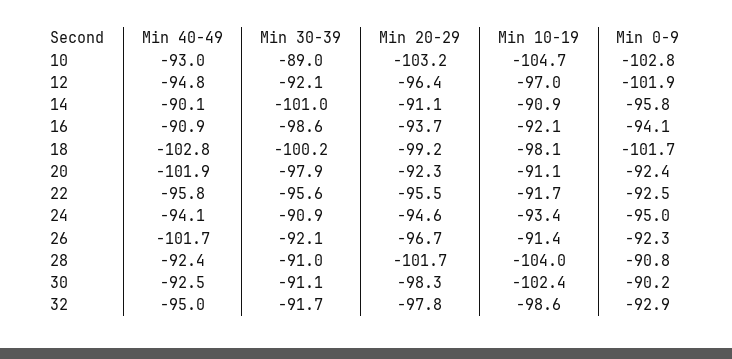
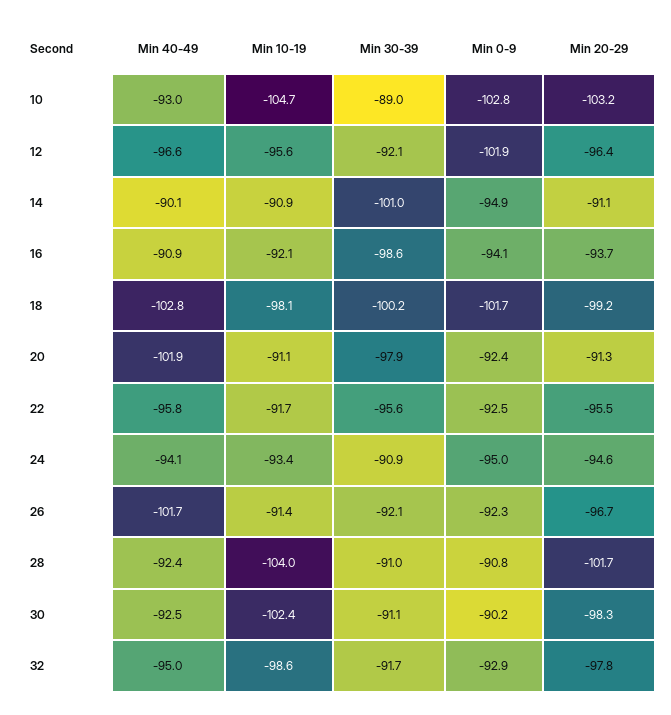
Min 40-49, 12: -94.8 -> -96.6
Min 10-19, 12: -97 -> -95.6
Min 0-9, 14: -95.8 -> -94.9
Min 20-29, 20: -92.3 -> -91.3

